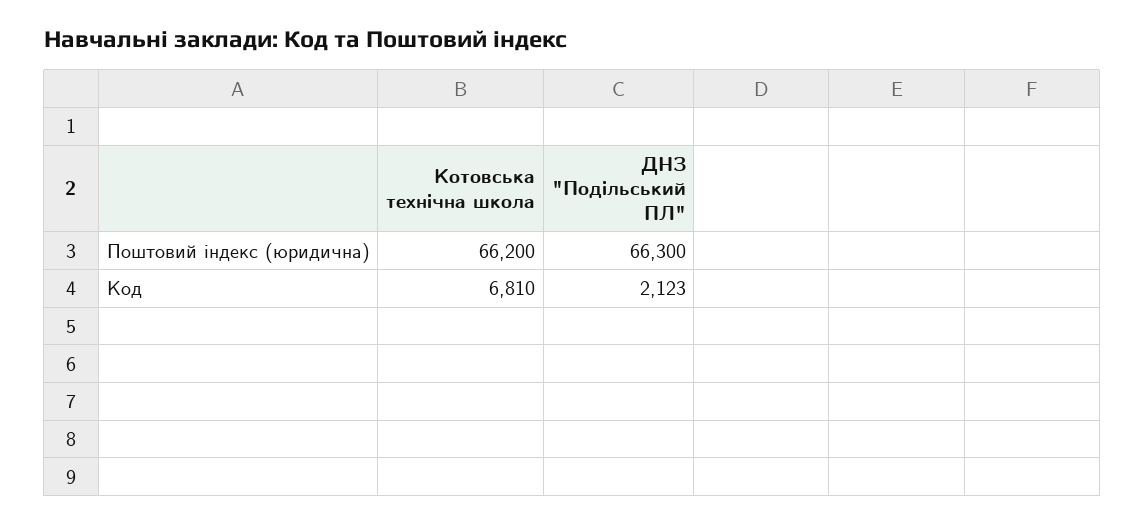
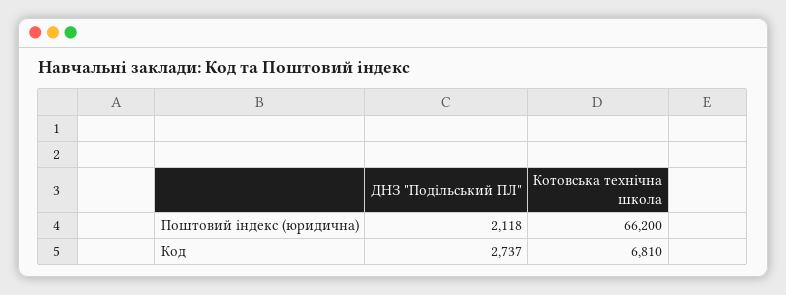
ДНЗ "Подільський ПЛ", Поштовий індекс (юридична): 66300 -> 2118
ДНЗ "Подільський ПЛ", Код: 2123 -> 2737

